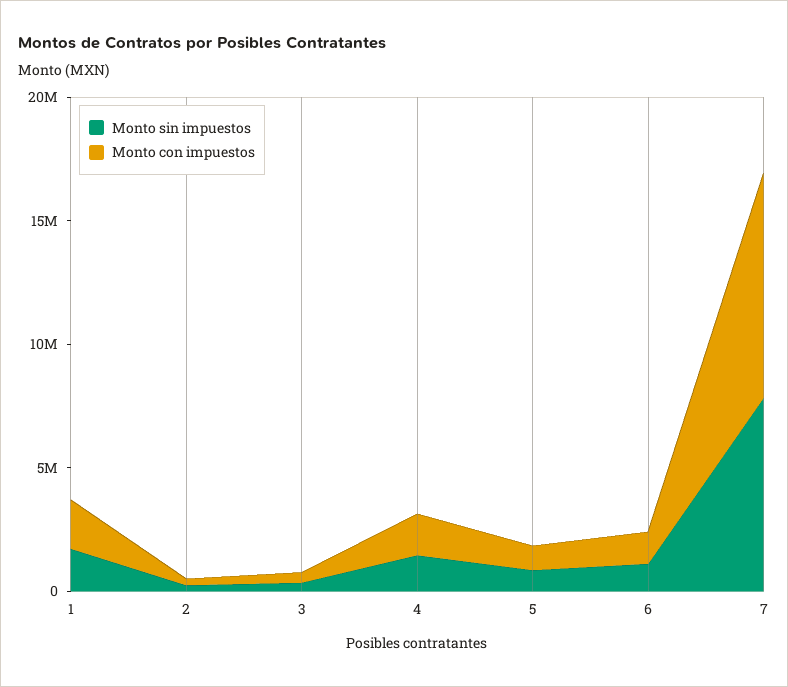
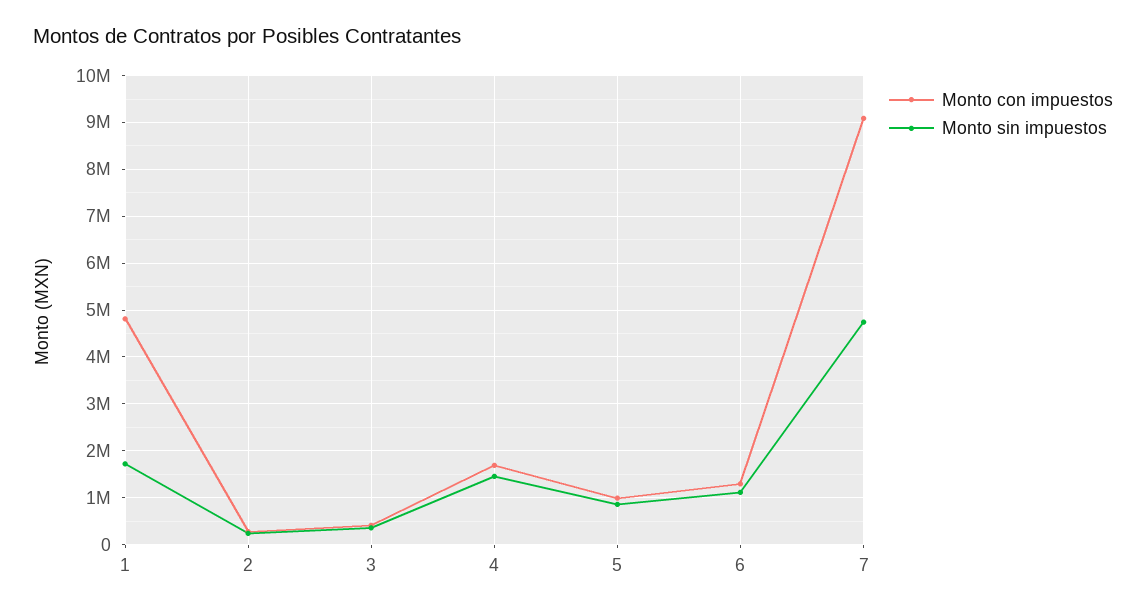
Monto con impuestos, 1: 2000000 -> 4800000
Monto sin impuestos, 7: 8000000 -> 4800000

